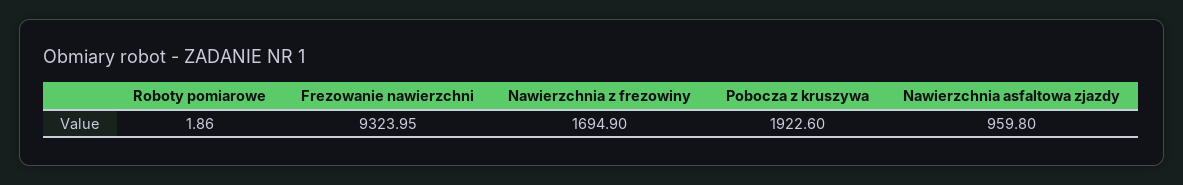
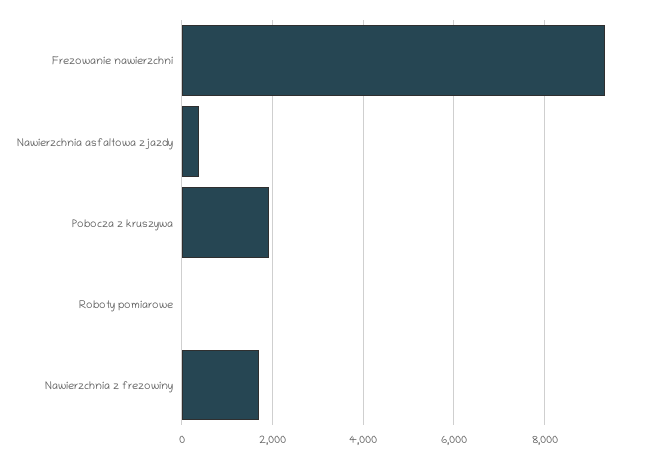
Nawierzchnia asfaltowa zjazdy: 959.8 -> 400

